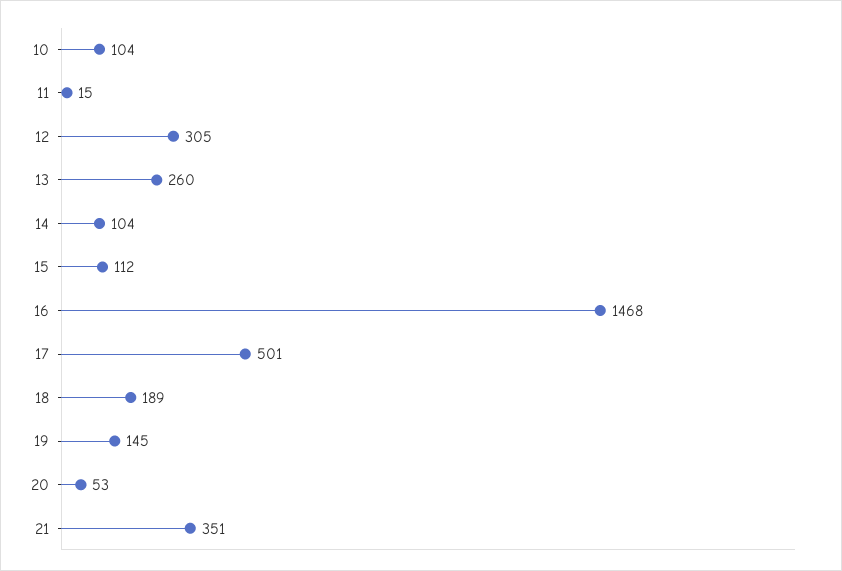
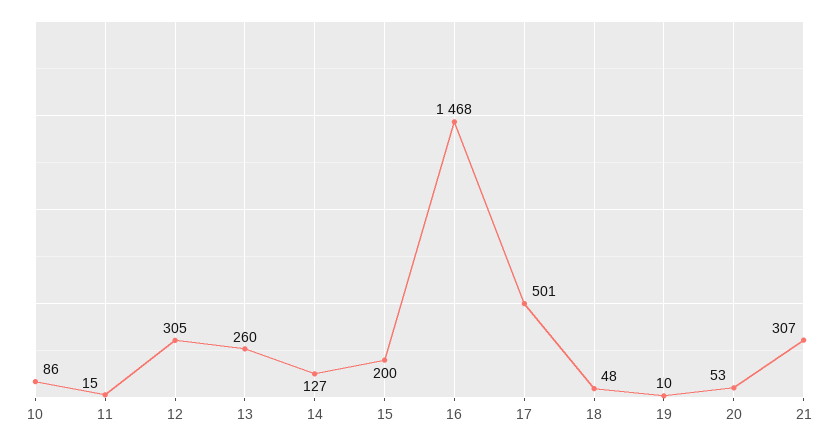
10: 104 -> 86
14: 104 -> 127
15: 112 -> 200
18: 189 -> 48
19: 145 -> 10
21: 351 -> 307

